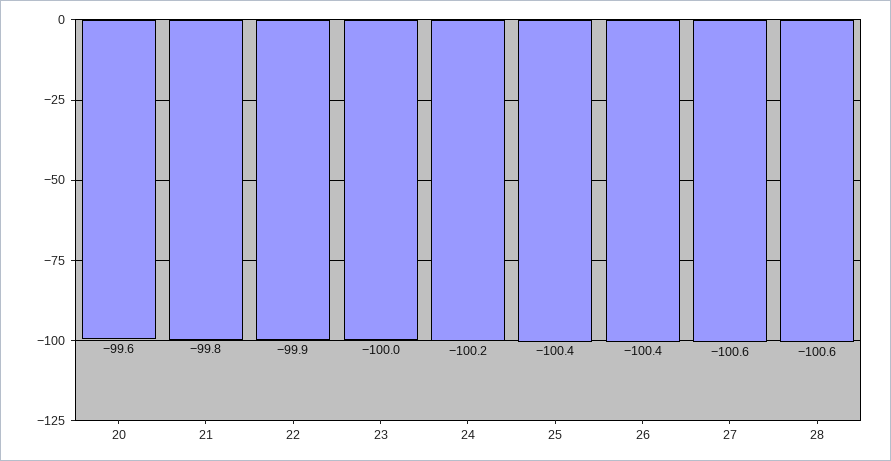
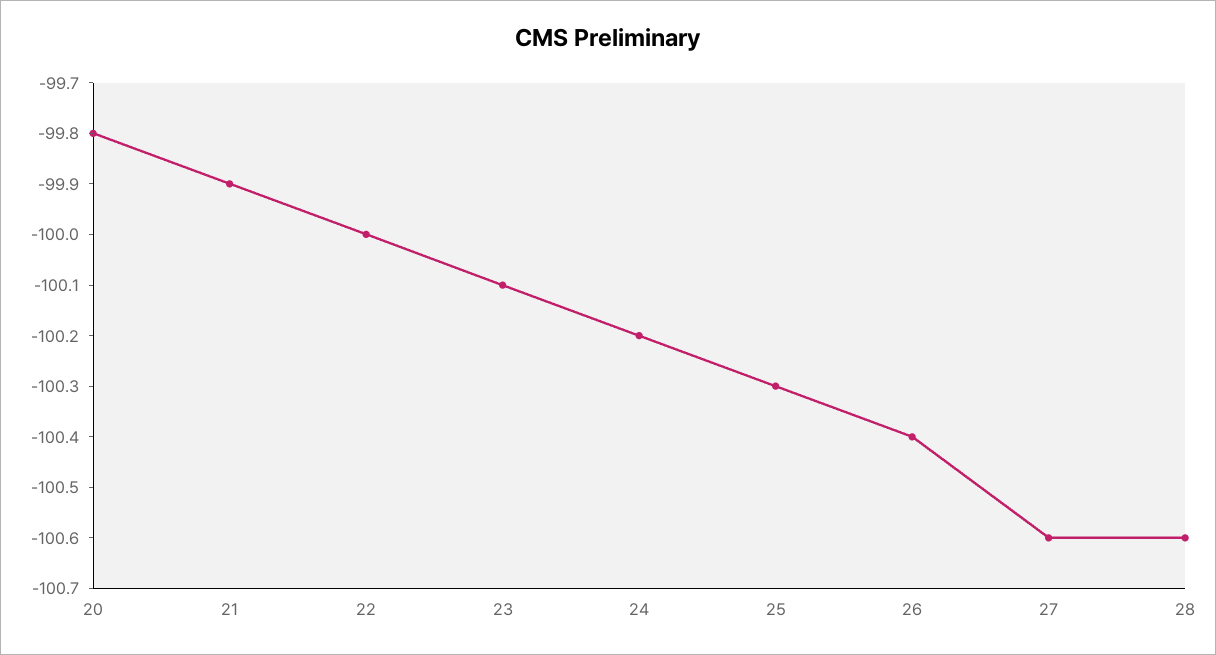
20: -99.6 -> -99.8
21: -99.8 -> -99.9
22: -99.9 -> -100
23: -100 -> -100.1
25: -100.4 -> -100.3

